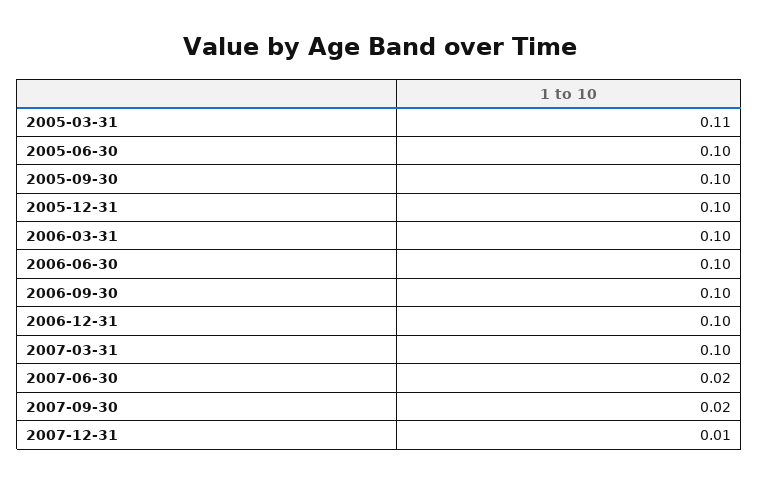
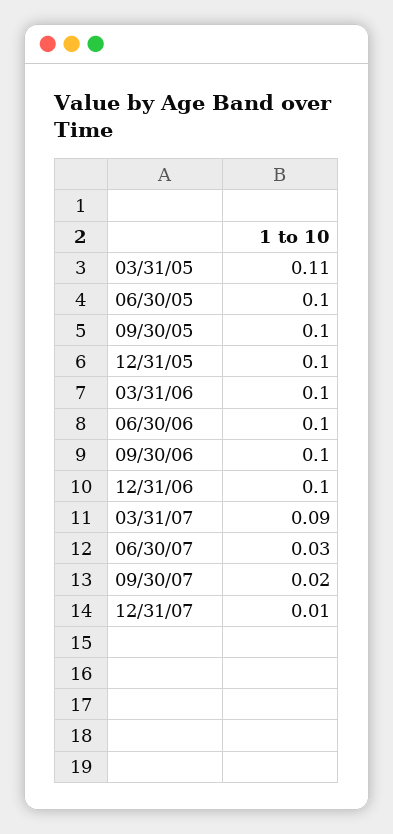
2007-03-31: 0.1 -> 0.09
2007-06-30: 0.02 -> 0.03

